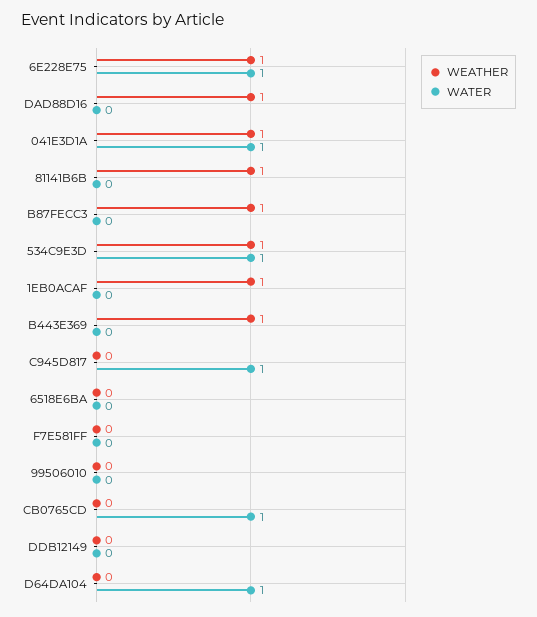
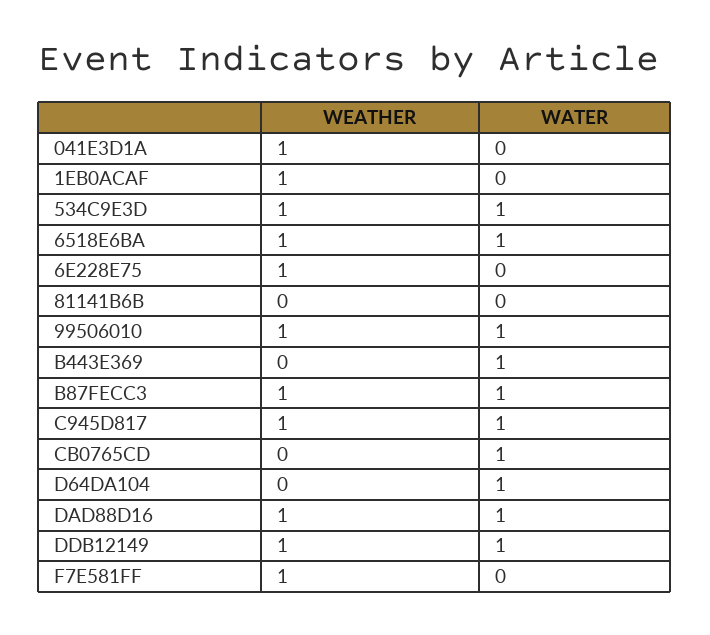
WATER, 6E228E75: 1 -> 0
WATER, DAD88D16: 0 -> 1
WATER, 041E3D1A: 1 -> 0
WEATHER, 81141B6B: 1 -> 0
WATER, B87FECC3: 0 -> 1
WEATHER, B443E369: 1 -> 0
WATER, B443E369: 0 -> 1
WEATHER, C945D817: 0 -> 1
WEATHER, 6518E6BA: 0 -> 1
WATER, 6518E6BA: 0 -> 1
WEATHER, F7E581FF: 0 -> 1
WEATHER, 99506010: 0 -> 1
WATER, 99506010: 0 -> 1
WEATHER, DDB12149: 0 -> 1
WATER, DDB12149: 0 -> 1

